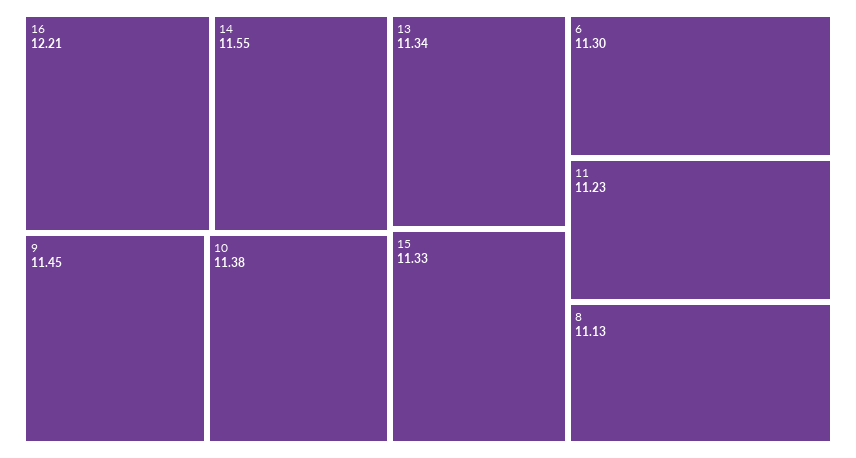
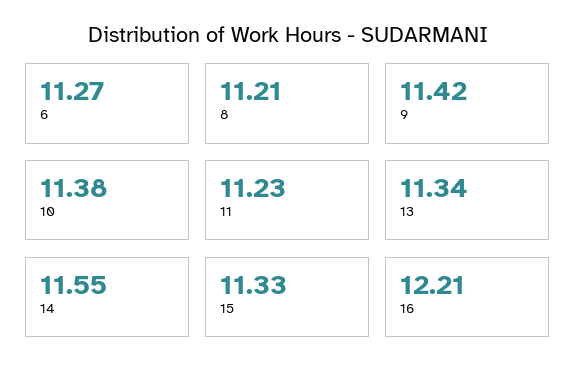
9: 11.45 -> 11.42
6: 11.3 -> 11.27
8: 11.13 -> 11.21

